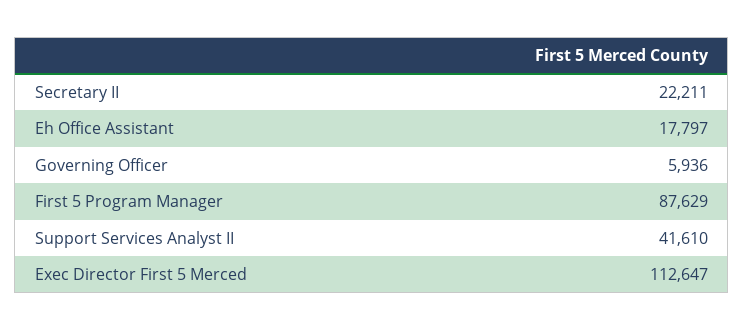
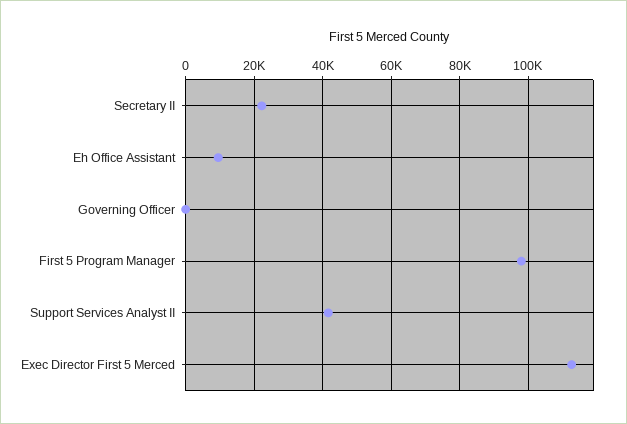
Eh Office Assistant: 17797 -> 10000
Governing Officer: 5936 -> 0
First 5 Program Manager: 87629 -> 98000

